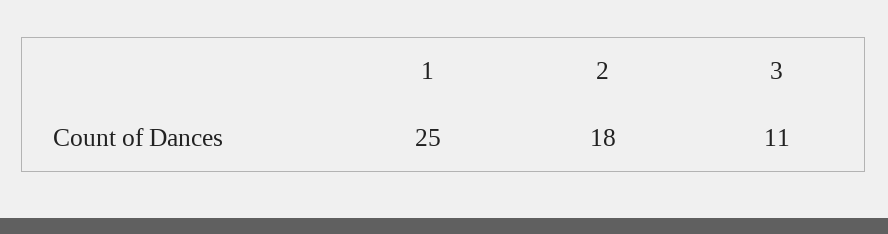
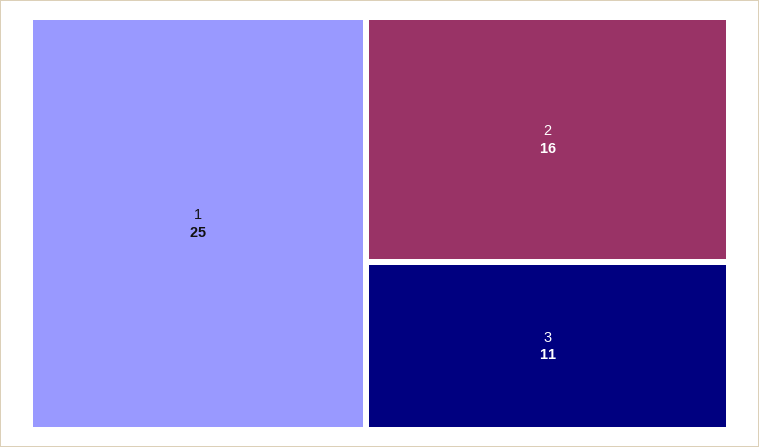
2: 18 -> 16

